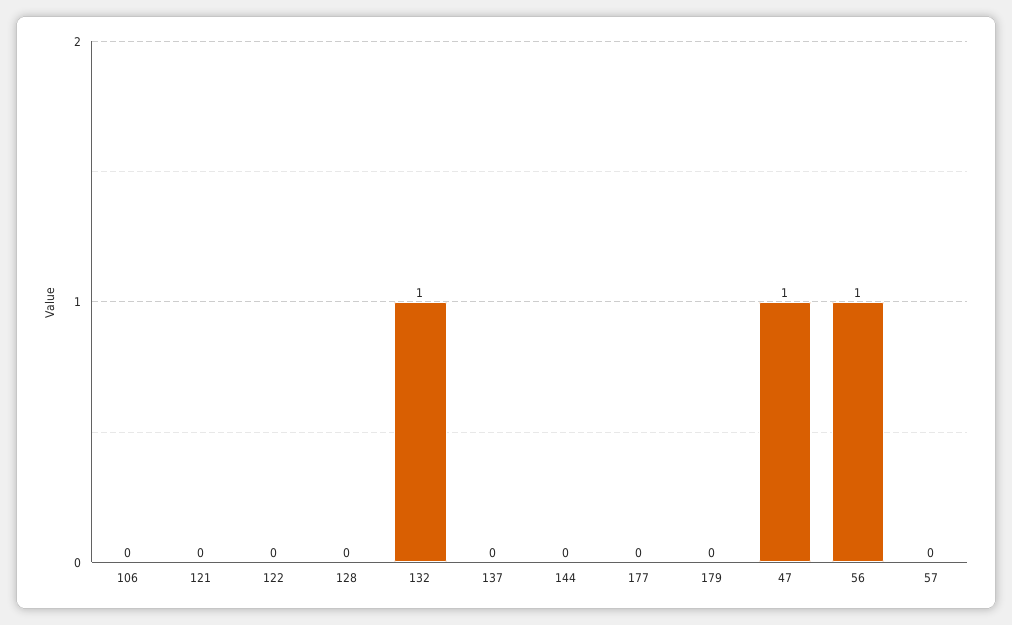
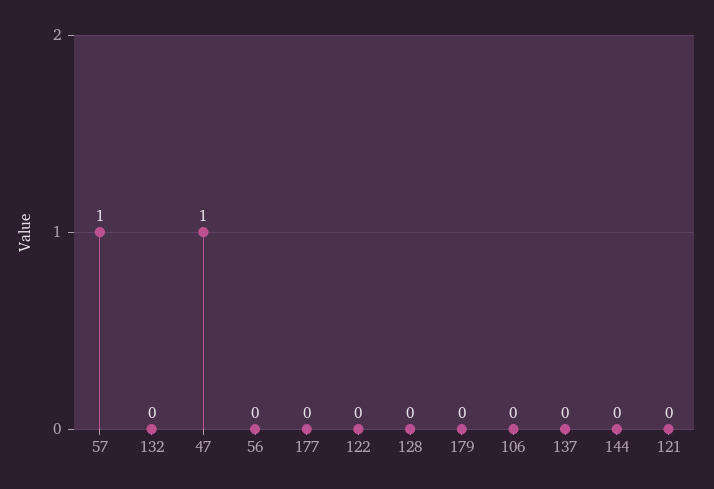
132: 1 -> 0
56: 1 -> 0
57: 0 -> 1

